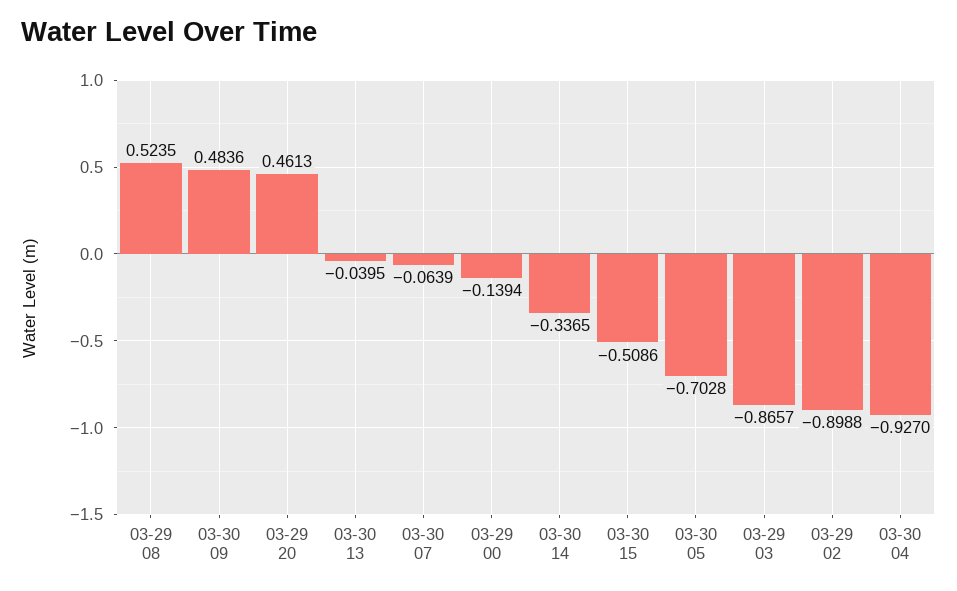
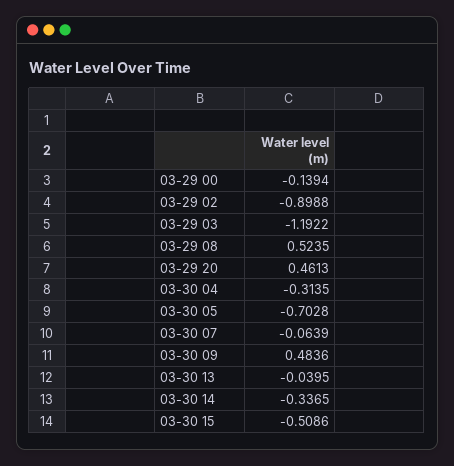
03-29 03: -0.8657 -> -1.1922
03-30 04: -0.927 -> -0.3135

